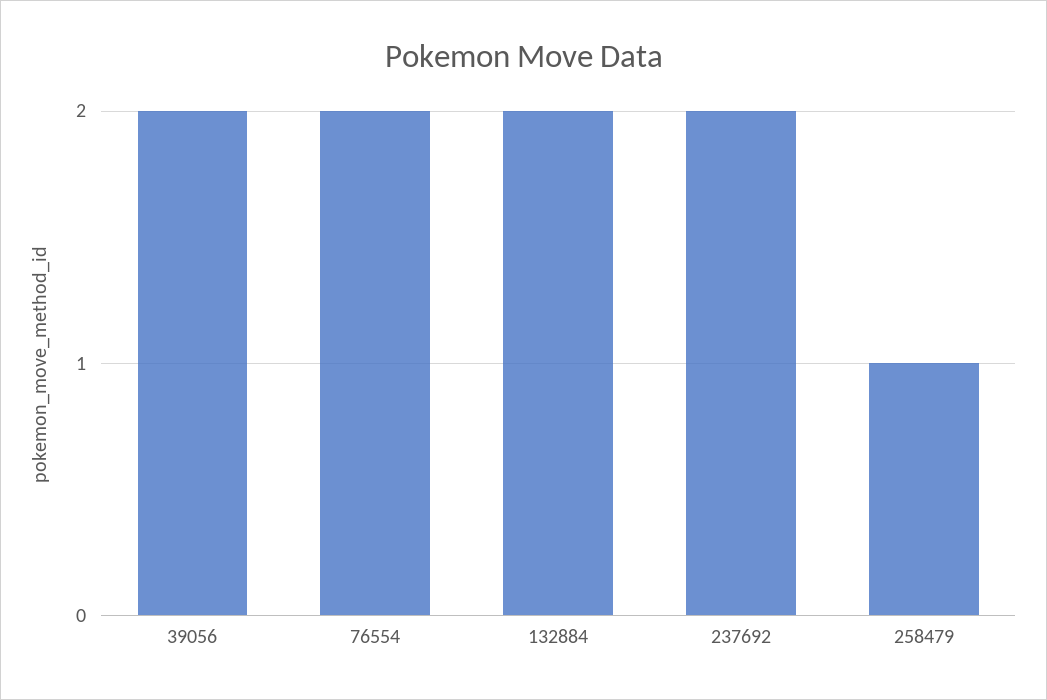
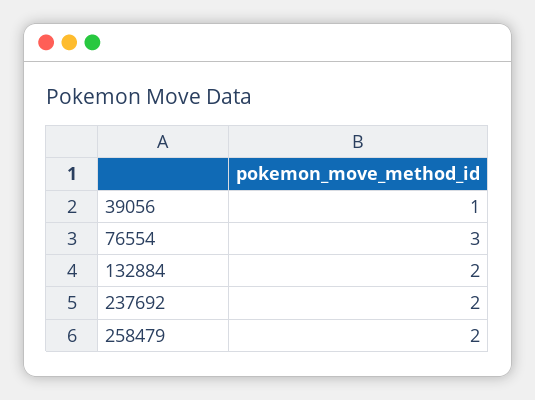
39056: 2 -> 1
76554: 2 -> 3
258479: 1 -> 2

